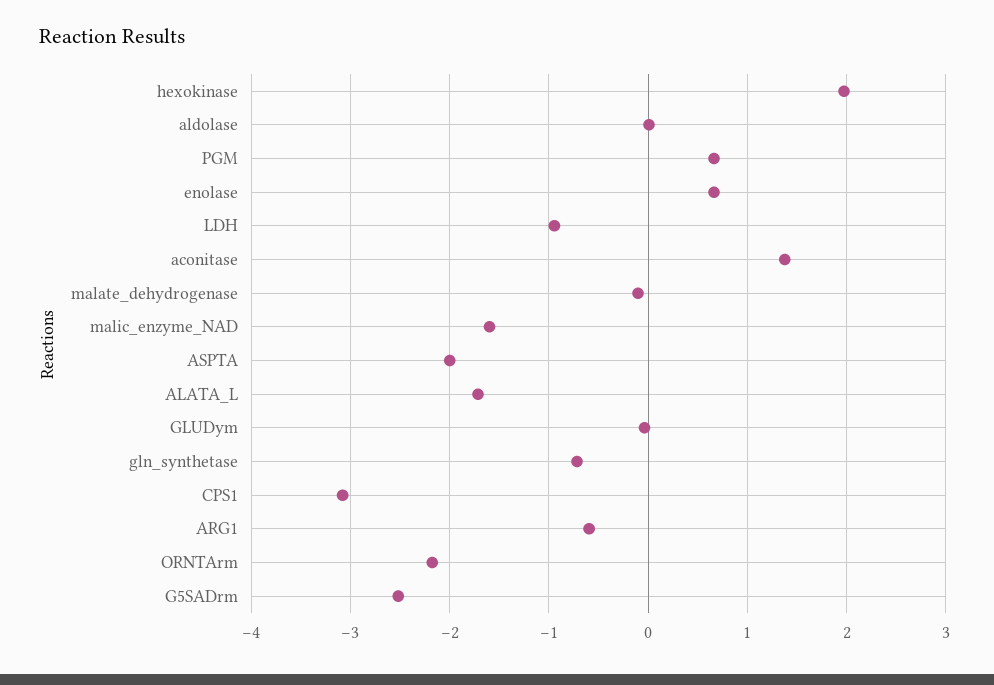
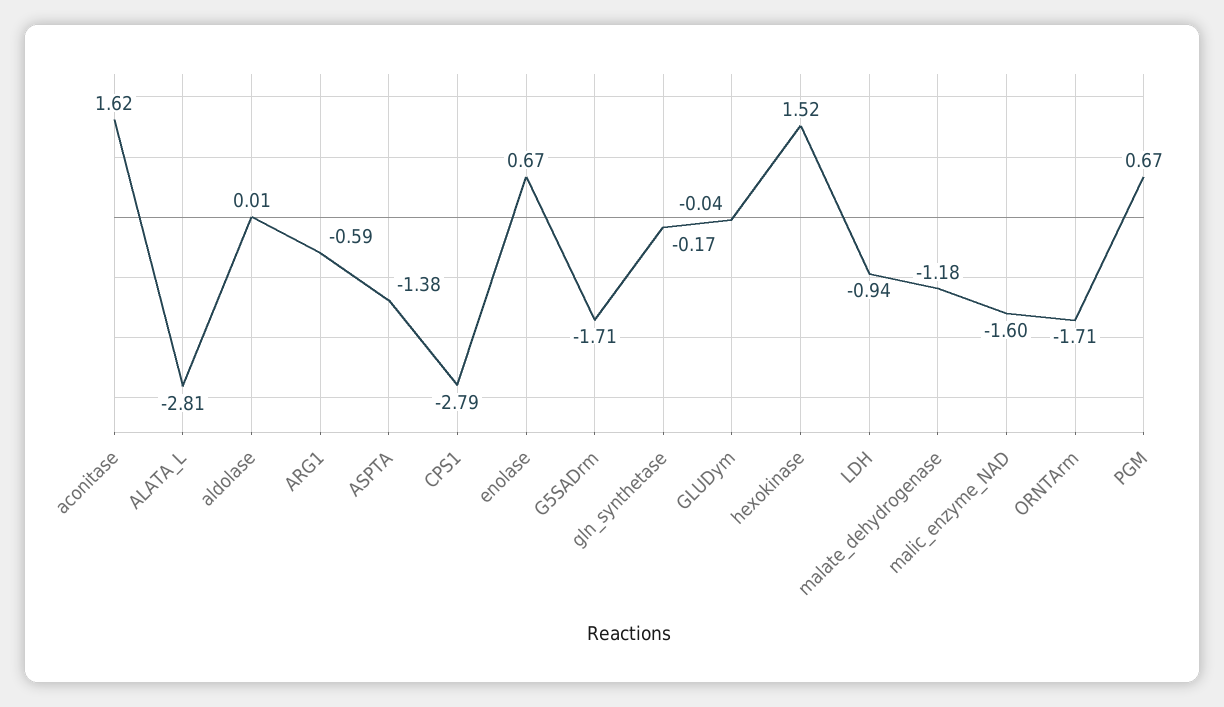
hexokinase: 2 -> 1.52
aconitase: 1.4 -> 1.62
malate_dehydrogenase: -0.1 -> -1.18
ASPTA: -2 -> -1.38
ALATA_L: -1.7 -> -2.81
gln_synthetase: -0.7 -> -0.17
CPS1: -3.1 -> -2.79
ORNTArm: -2.2 -> -1.71
G5SADrm: -2.5 -> -1.71

